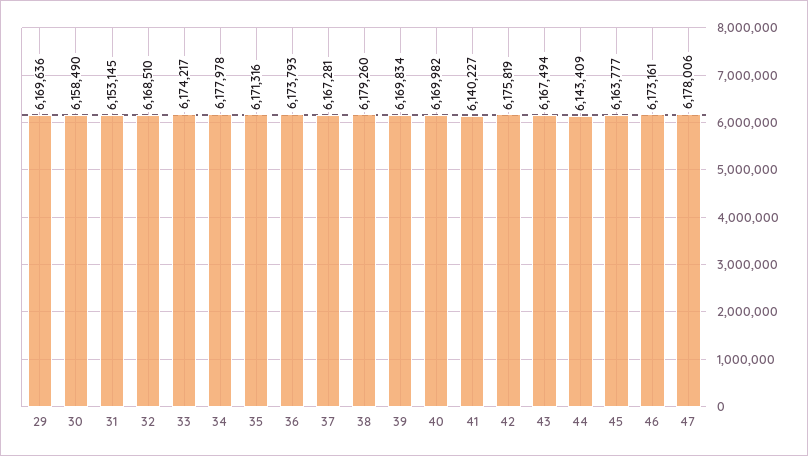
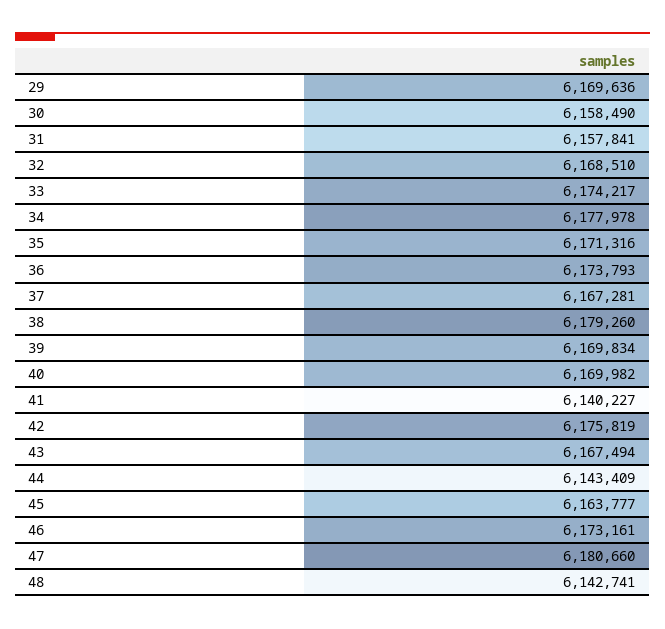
31: 6153145 -> 6157841
47: 6178006 -> 6180660
48: none -> 6142741

